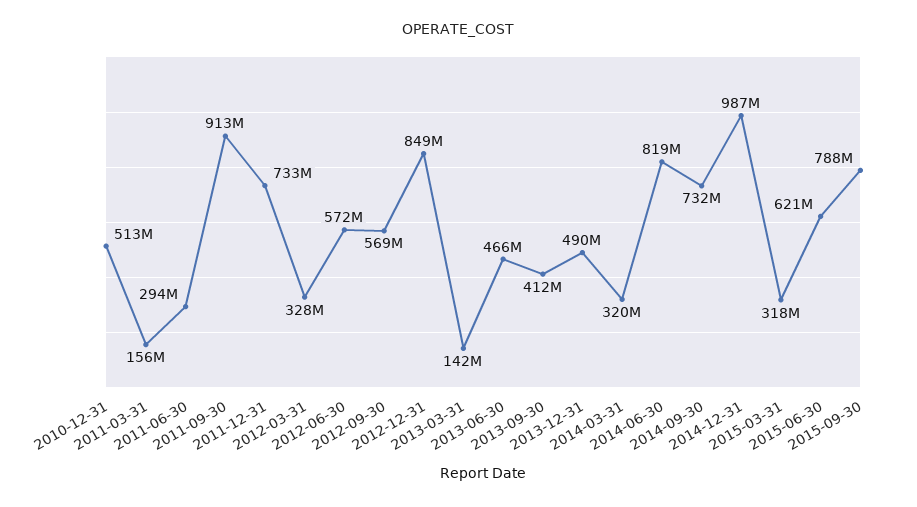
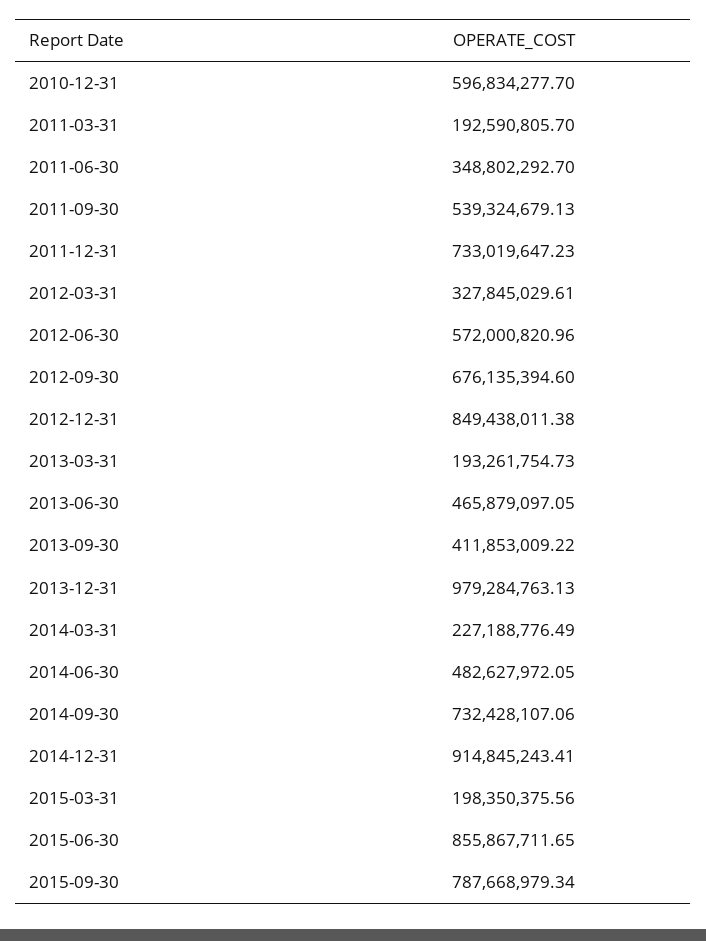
2010-12-31: 513000000 -> 596834277.7
2011-03-31: 156000000 -> 192590805.7
2011-06-30: 294000000 -> 348802292.7
2011-09-30: 913000000 -> 539324679.13
2012-09-30: 569000000 -> 676135394.6
2013-03-31: 142000000 -> 193261754.73
2013-12-31: 490000000 -> 979284763.13
2014-03-31: 320000000 -> 227188776.49
2014-06-30: 819000000 -> 482627972.05
2014-12-31: 987000000 -> 914845243.41
2015-03-31: 318000000 -> 198350375.56
2015-06-30: 621000000 -> 855867711.65

